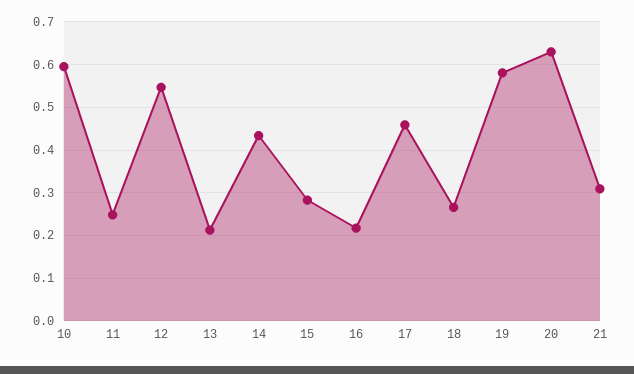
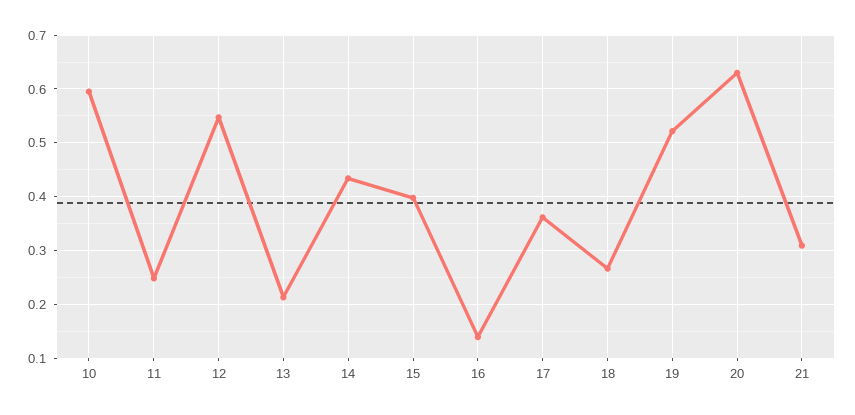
15: 0.28 -> 0.4
16: 0.22 -> 0.14
17: 0.46 -> 0.36
19: 0.58 -> 0.52

